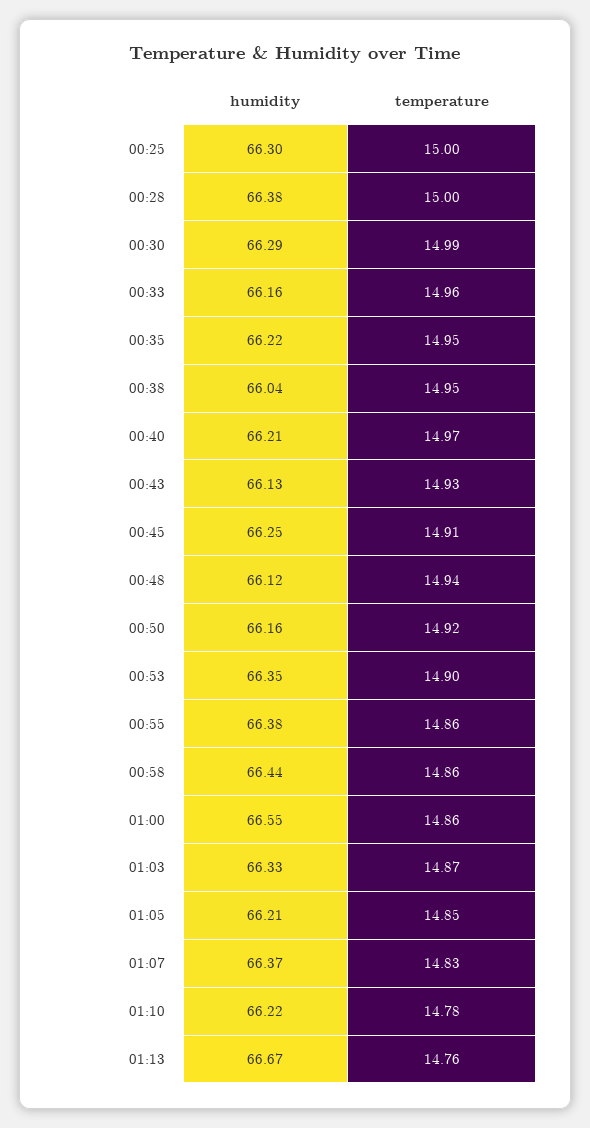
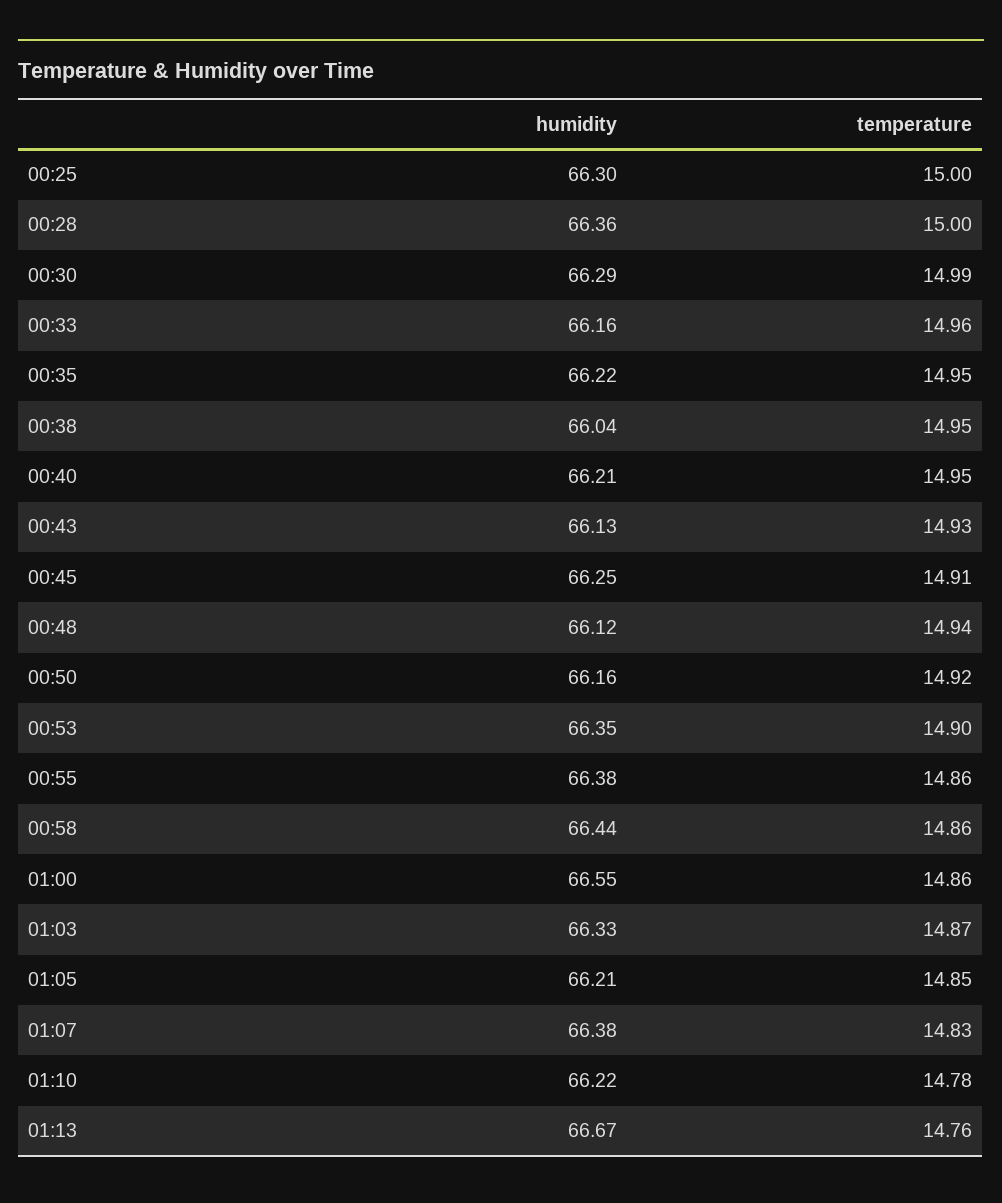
humidity, 00:28: 66.38 -> 66.36
temperature, 00:40: 14.97 -> 14.95
humidity, 01:07: 66.37 -> 66.38

